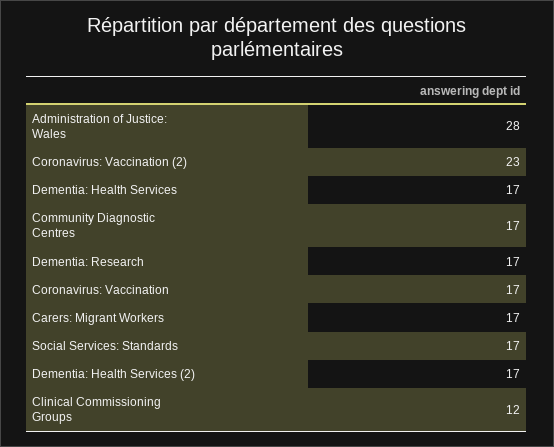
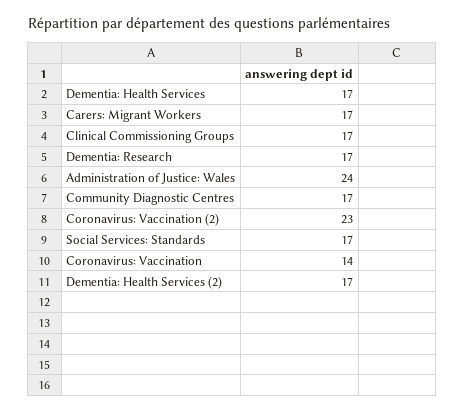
Administration of Justice: Wales: 28 -> 24
Coronavirus: Vaccination: 17 -> 14
Clinical Commissioning Groups: 12 -> 17

